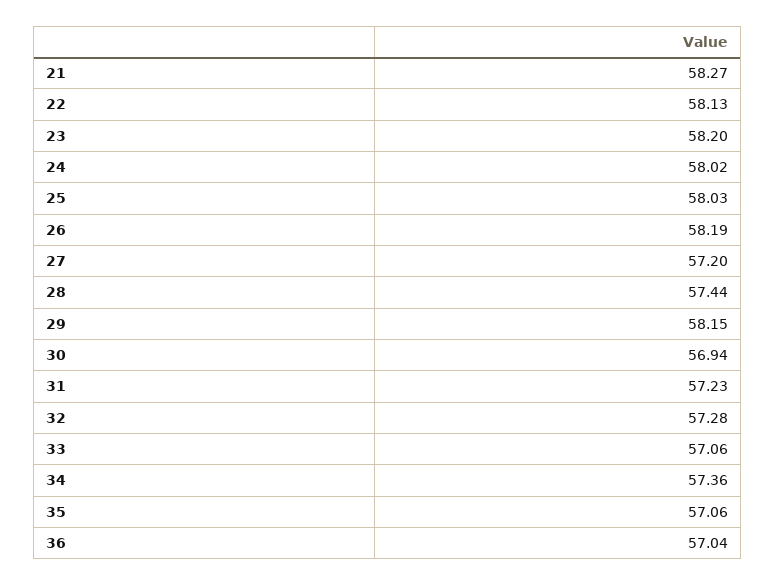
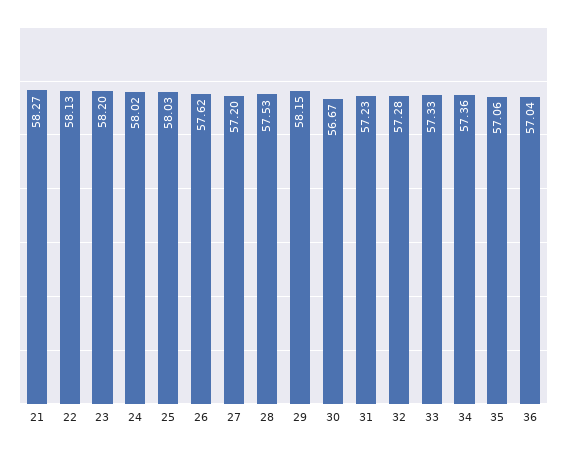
26: 58.19 -> 57.62
28: 57.44 -> 57.53
30: 56.94 -> 56.67
33: 57.06 -> 57.33

